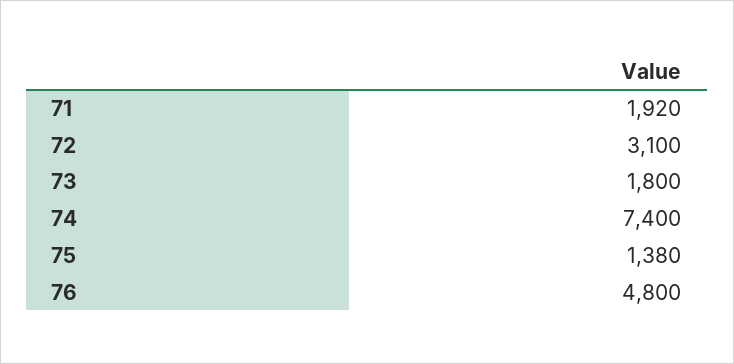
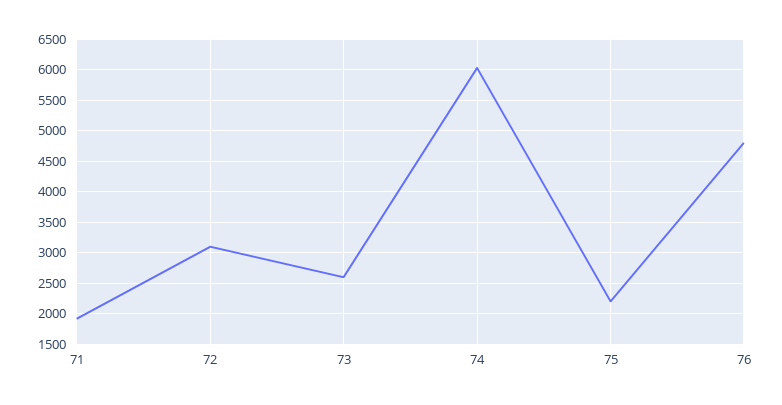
73: 1800 -> 2600
74: 7400 -> 6000
75: 1380 -> 2200

